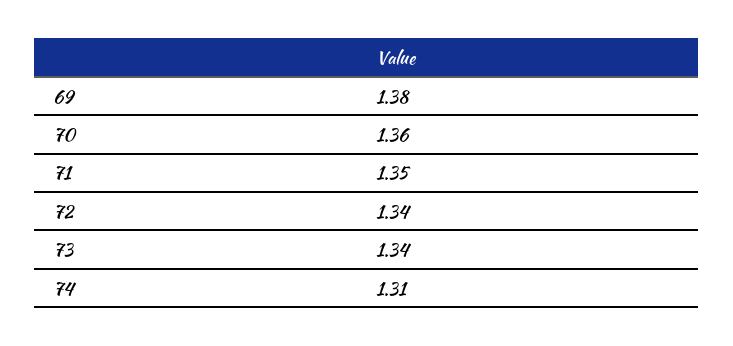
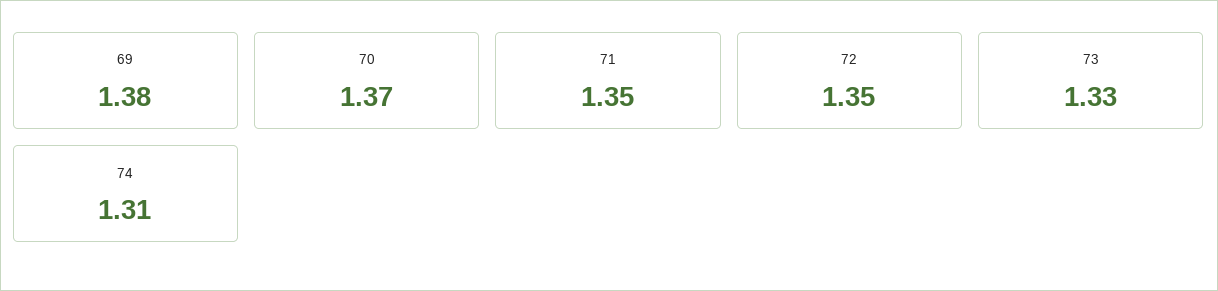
70: 1.36 -> 1.37
72: 1.34 -> 1.35
73: 1.34 -> 1.33

